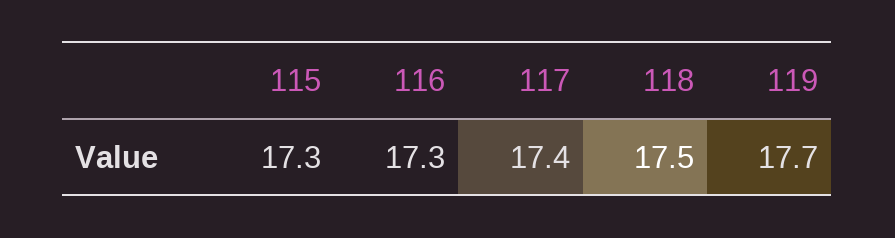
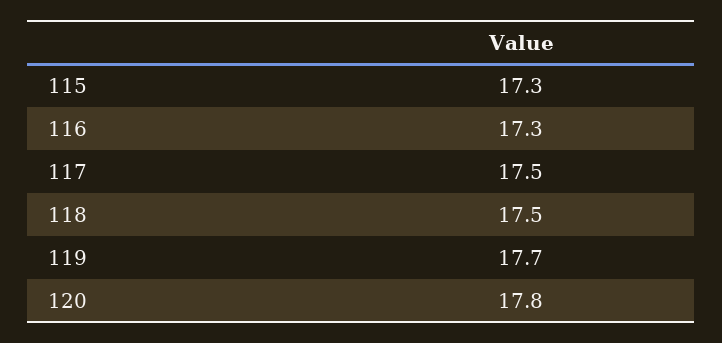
117: 17.4 -> 17.5
120: none -> 17.8

